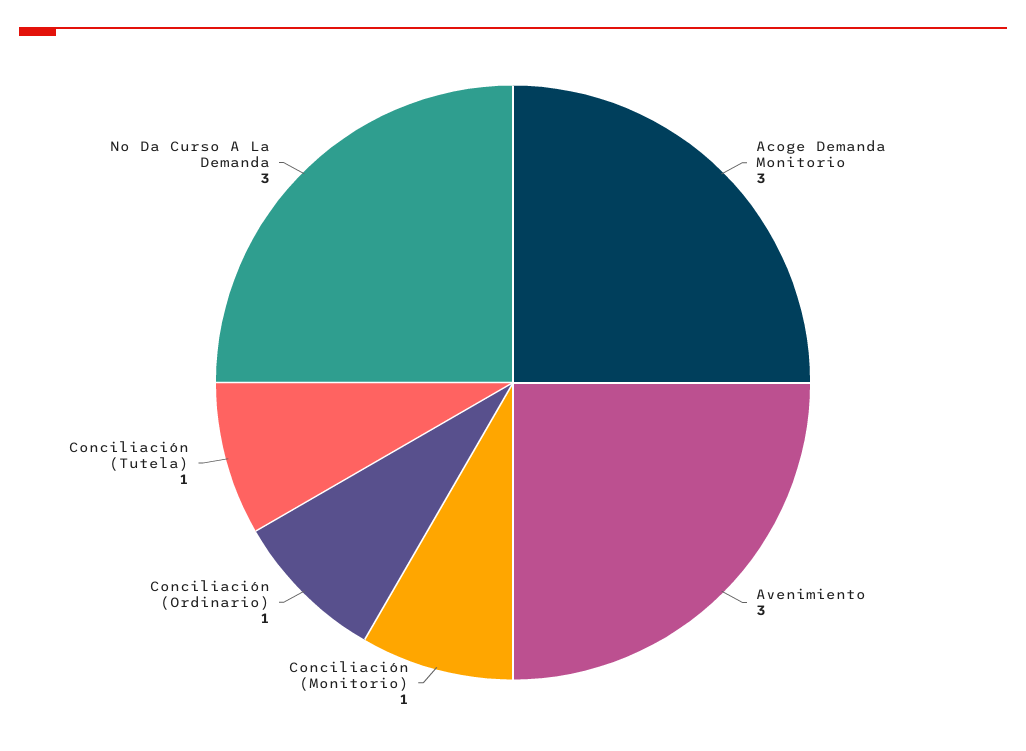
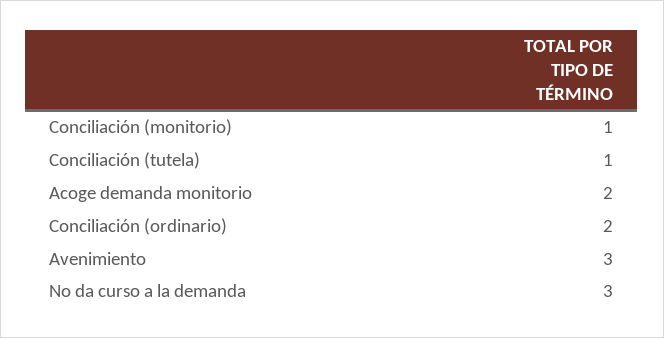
Acoge Demanda Monitorio: 3 -> 2
Conciliación (Ordinario): 1 -> 2

